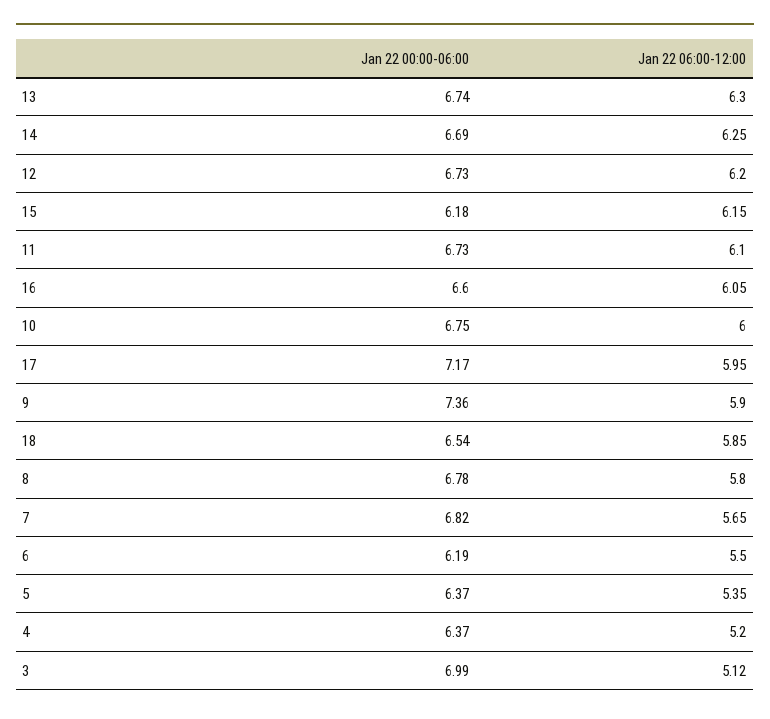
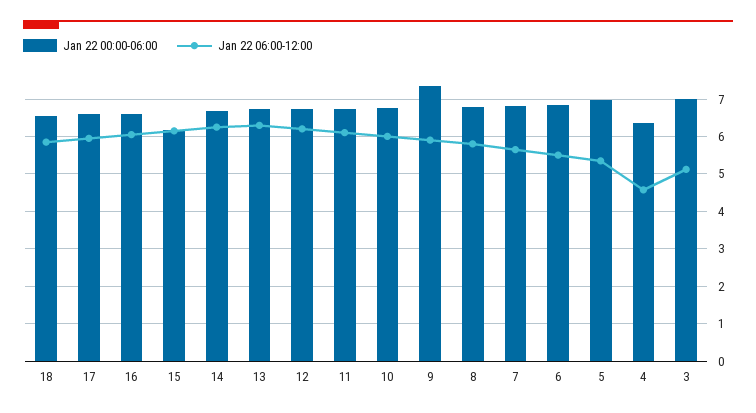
Jan 22 00:00-06:00, 17: 7.17 -> 6.6
Jan 22 00:00-06:00, 6: 6.19 -> 6.8
Jan 22 00:00-06:00, 5: 6.37 -> 7
Jan 22 06:00-12:00, 4: 5.2 -> 4.6

